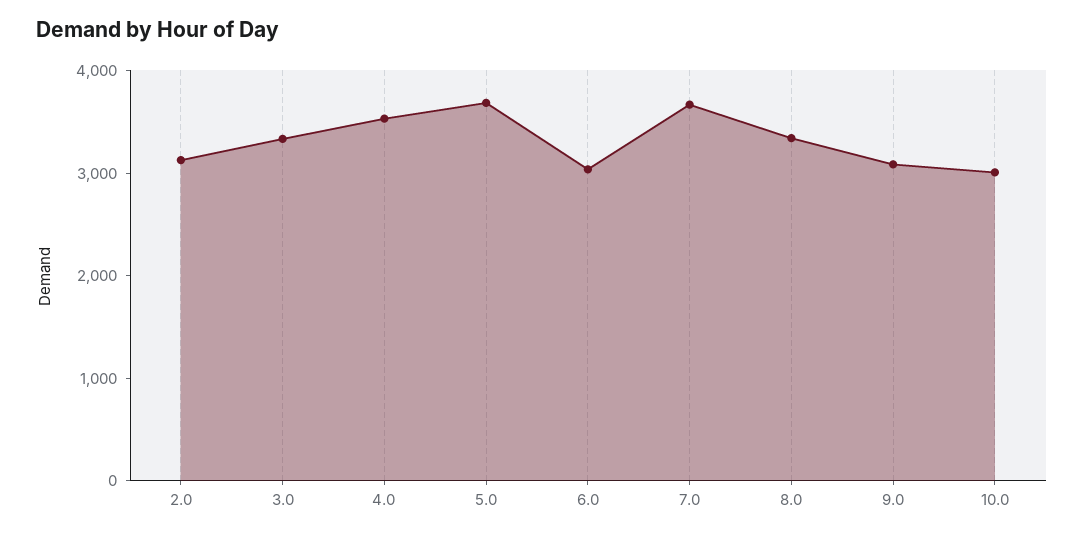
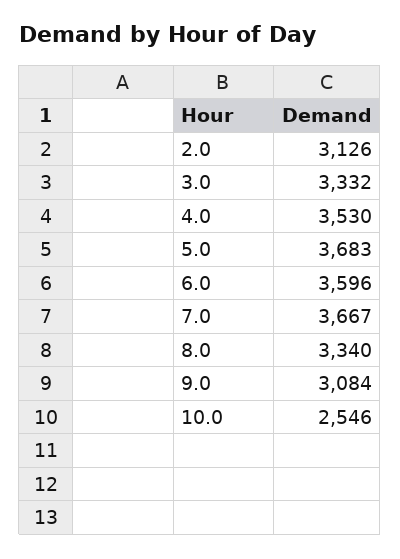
6.0: 3000 -> 3596
10.0: 3000 -> 2546

